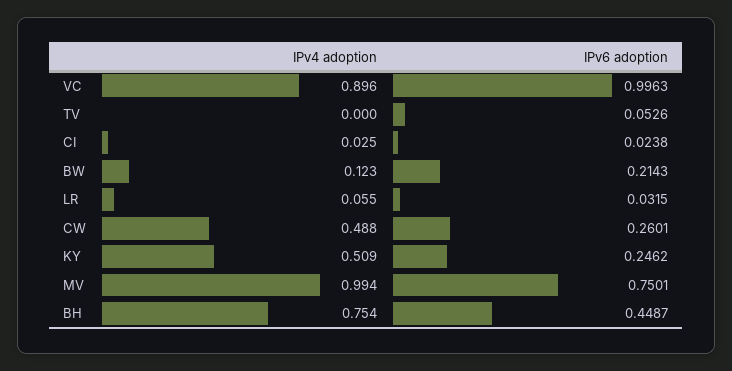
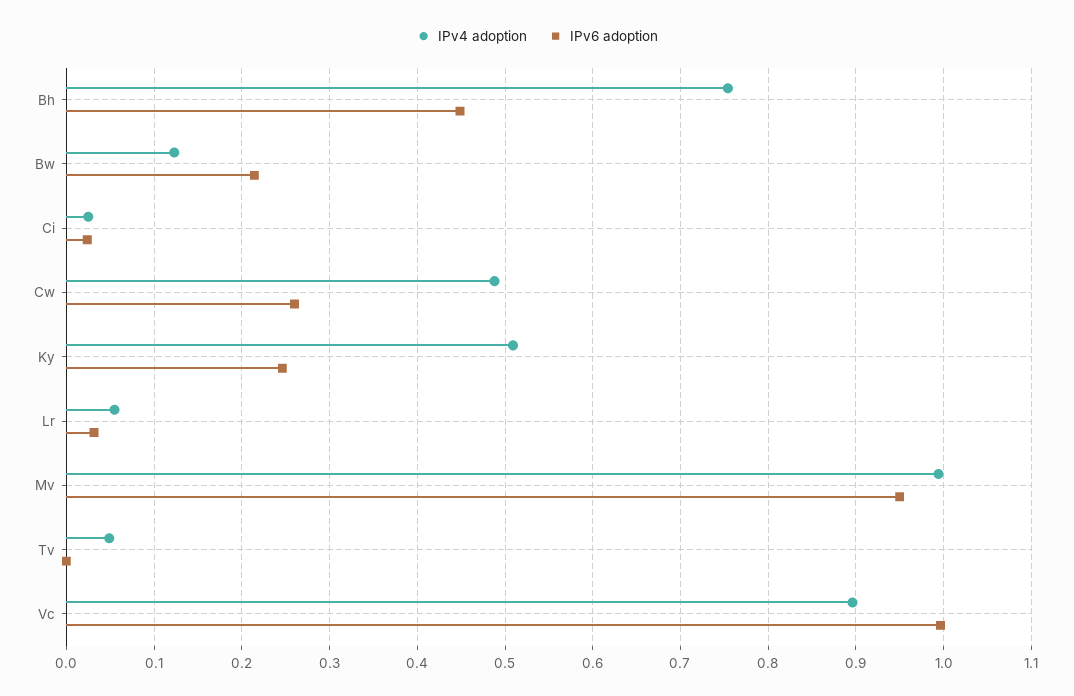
IPv4 adoption, TV: 0 -> 0.05
IPv6 adoption, TV: 0.0526 -> 0
IPv6 adoption, MV: 0.7501 -> 0.95

